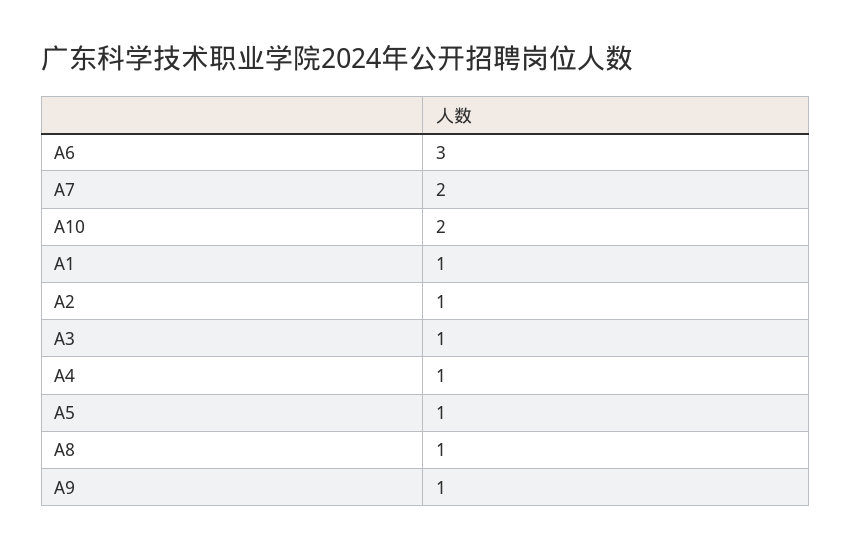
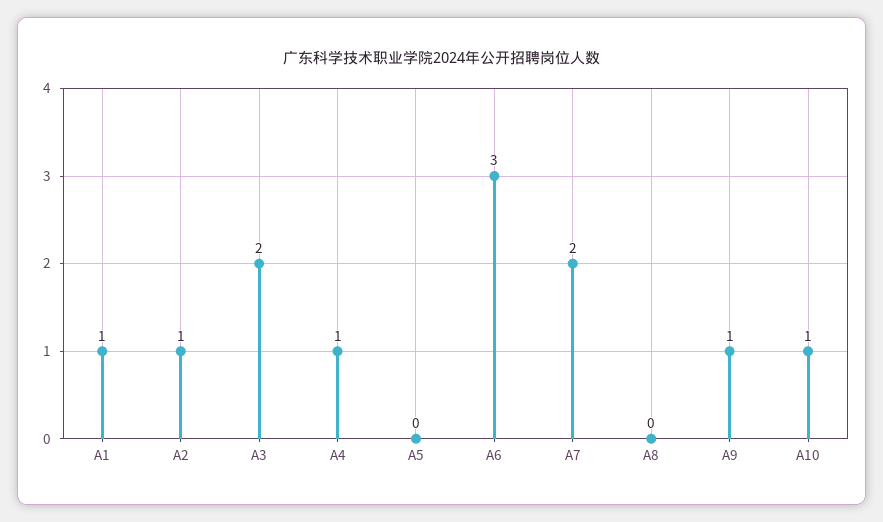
A10: 2 -> 1
A3: 1 -> 2
A5: 1 -> 0
A8: 1 -> 0

